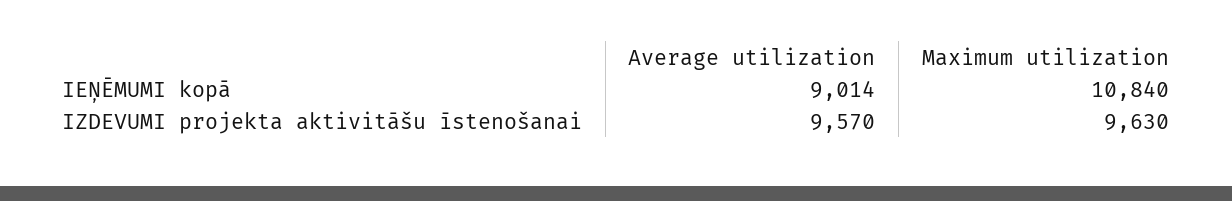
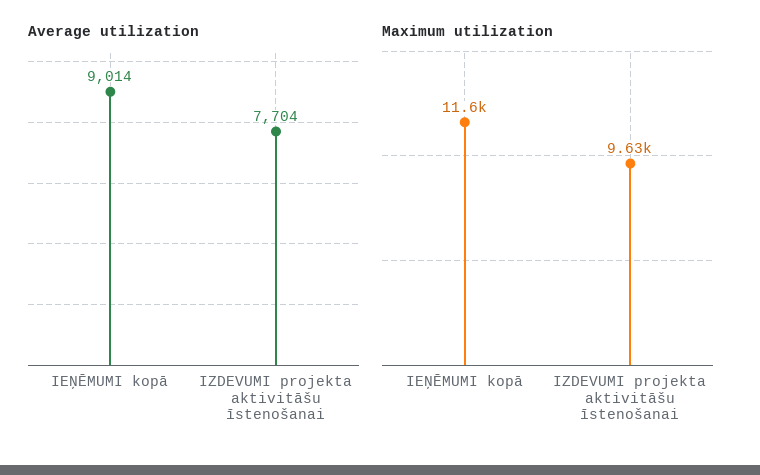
Maximum utilization, IEŅĒMUMI kopā: 10840 -> 11600
Average utilization, IZDEVUMI projekta aktivitāšu īstenošanai: 9570 -> 7704

